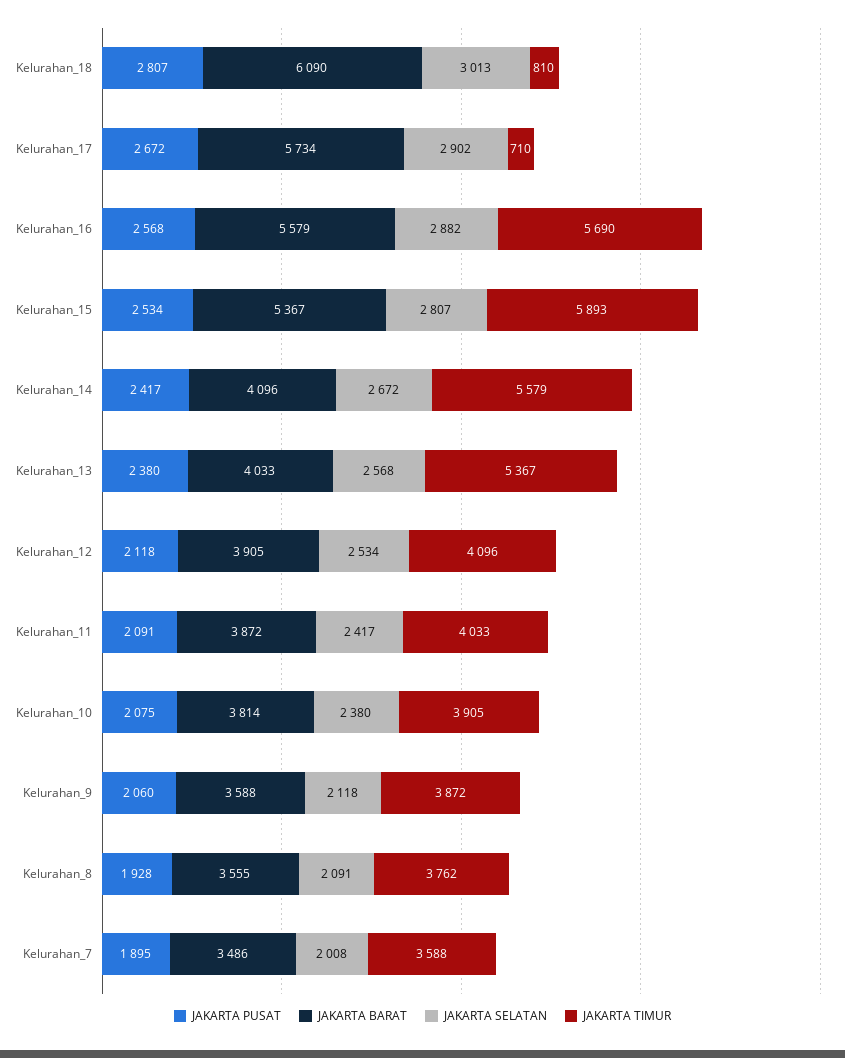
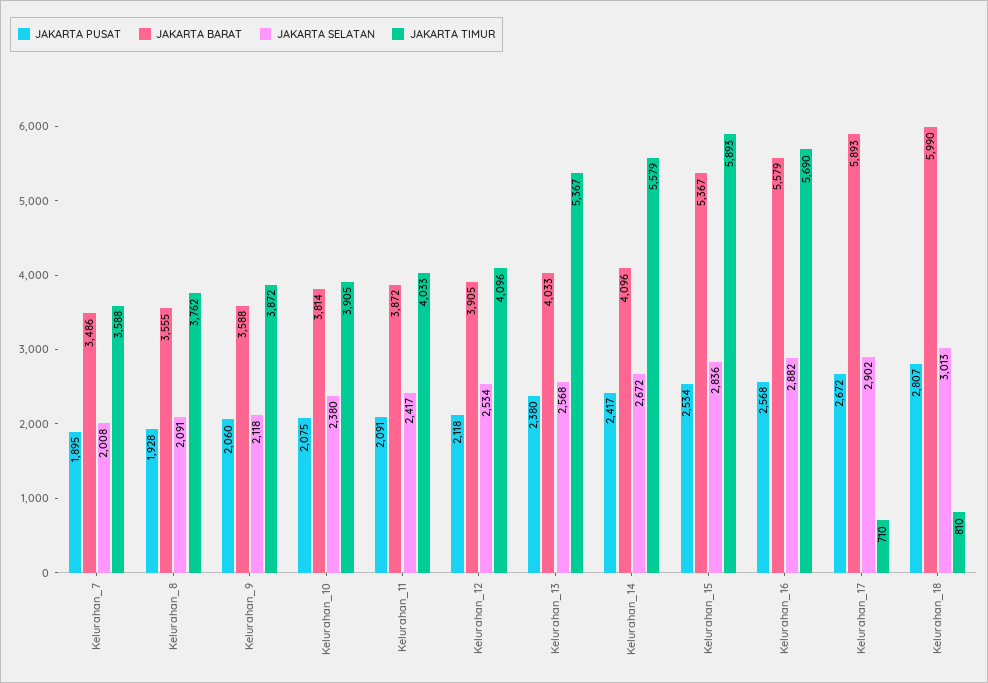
JAKARTA BARAT, Kelurahan_18: 6090 -> 5990
JAKARTA BARAT, Kelurahan_17: 5734 -> 5893
JAKARTA SELATAN, Kelurahan_15: 2807 -> 2836

